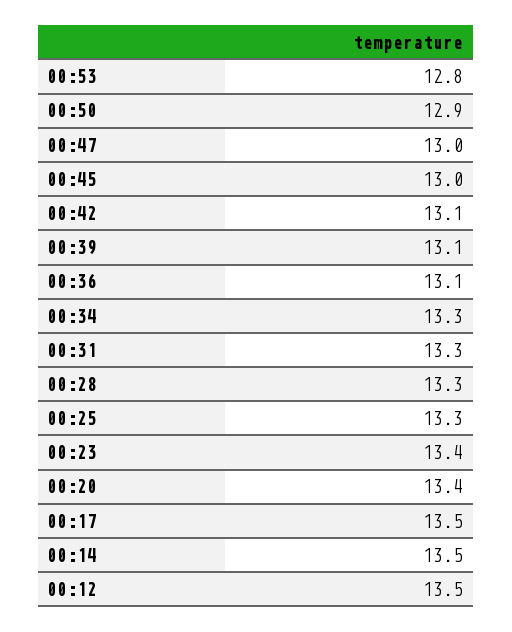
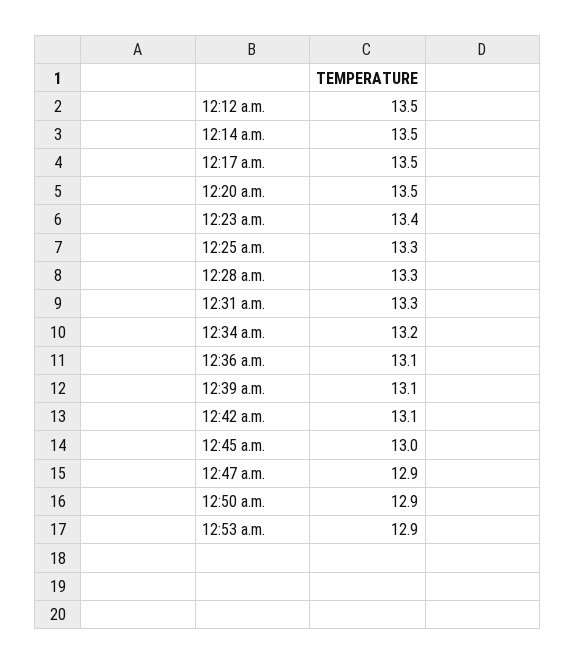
00:53: 12.8 -> 12.9
00:47: 13 -> 12.9
00:34: 13.3 -> 13.2
00:20: 13.4 -> 13.5

